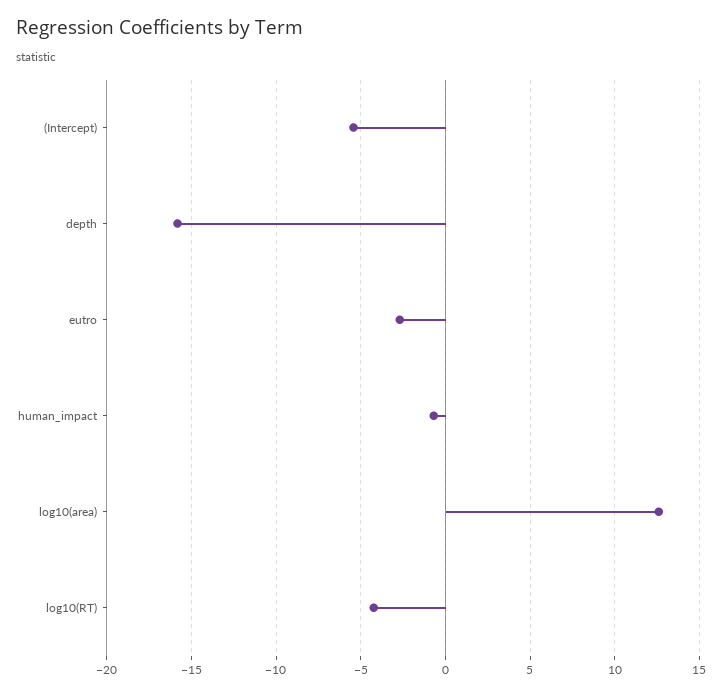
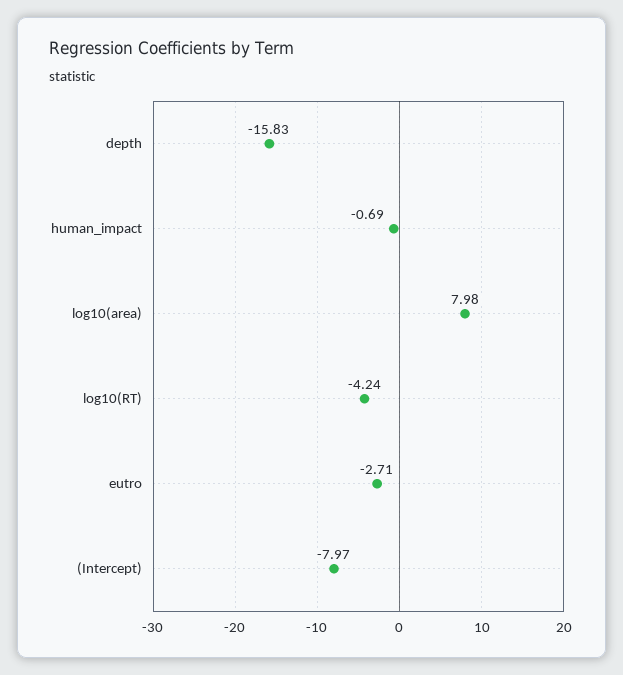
(Intercept): -5.5 -> -7.97
log10(area): 12.5 -> 7.98

